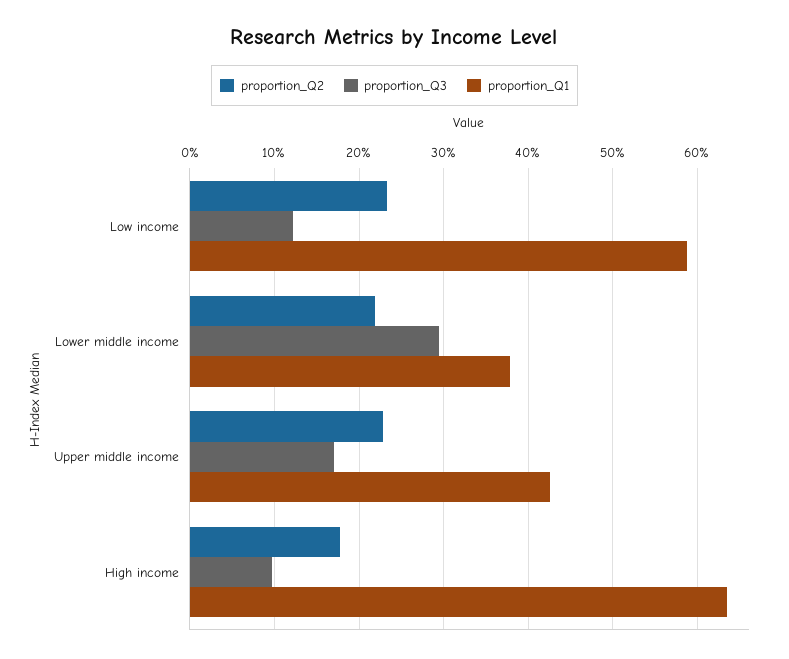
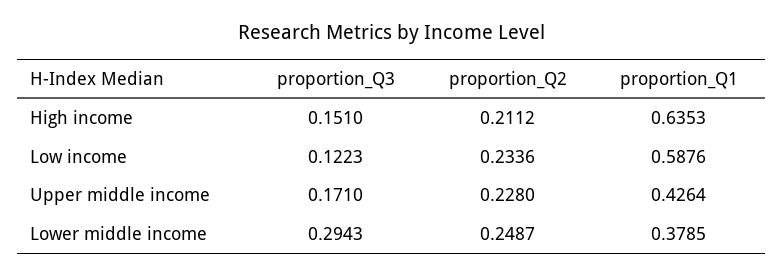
proportion_Q2, Lower middle income: 0.22 -> 0.2487
proportion_Q2, High income: 0.18 -> 0.2112
proportion_Q3, High income: 0.1 -> 0.151

